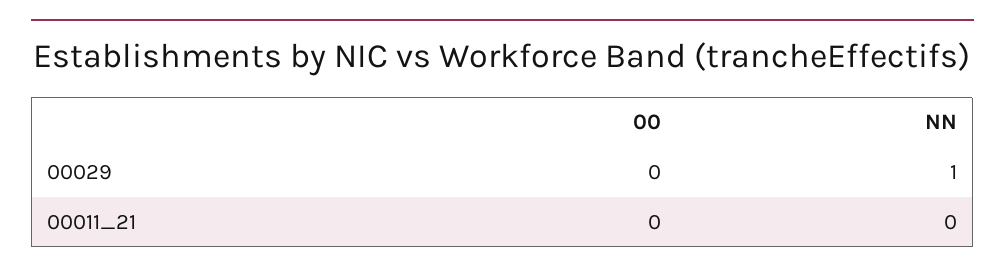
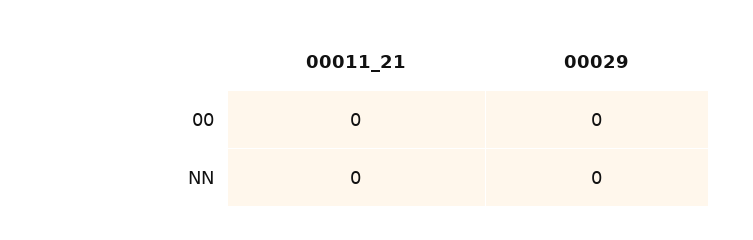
NN, 00029: 1 -> 0

